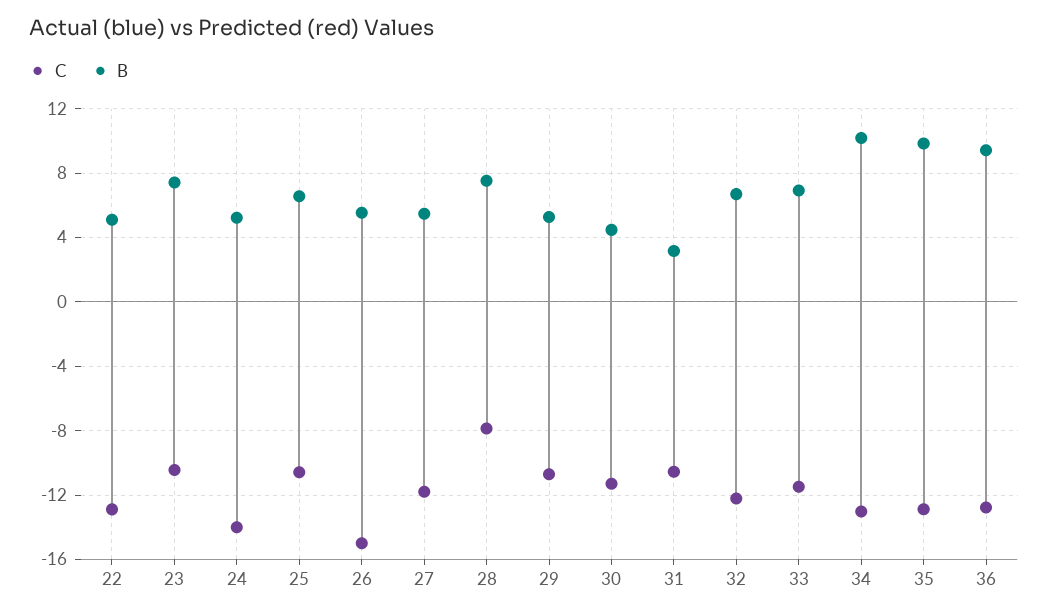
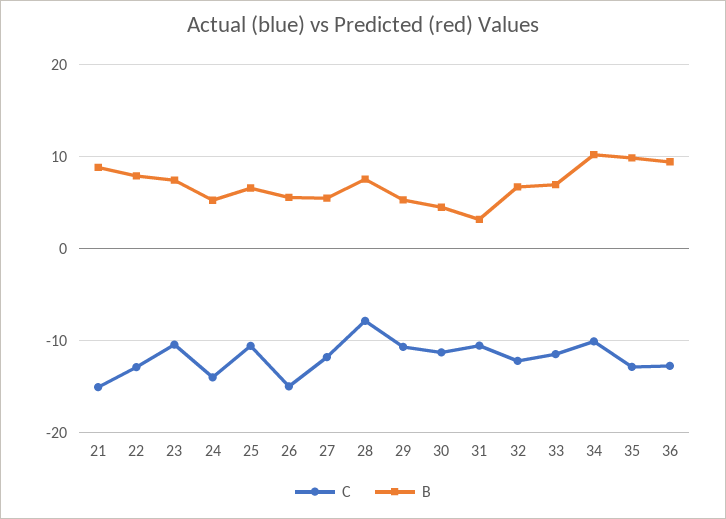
B, 22: 5 -> 8
C, 34: -13 -> -10
C, 21: none -> -15
B, 21: none -> 9

